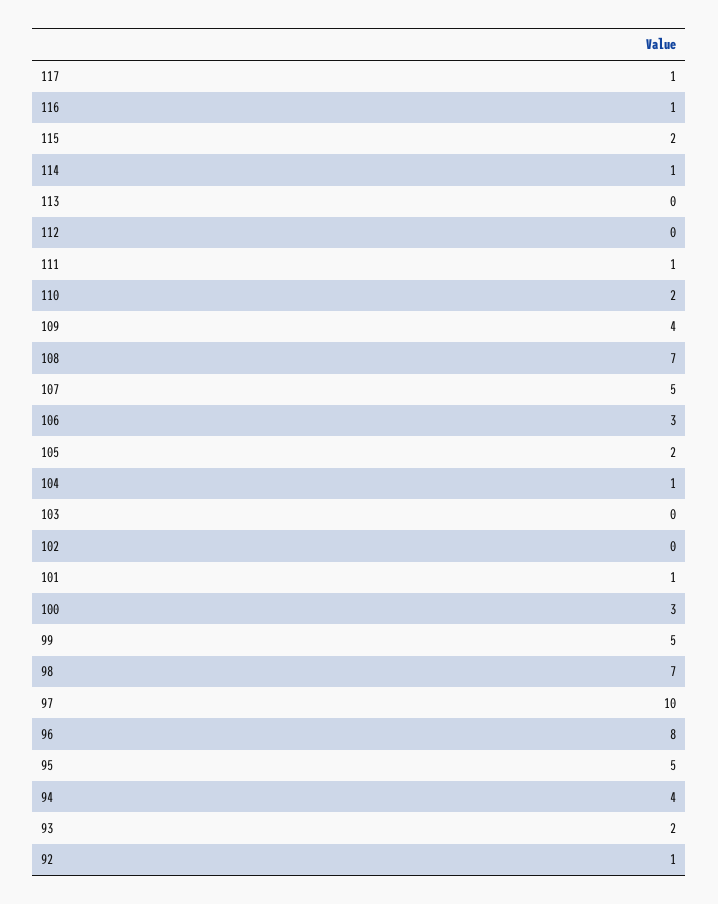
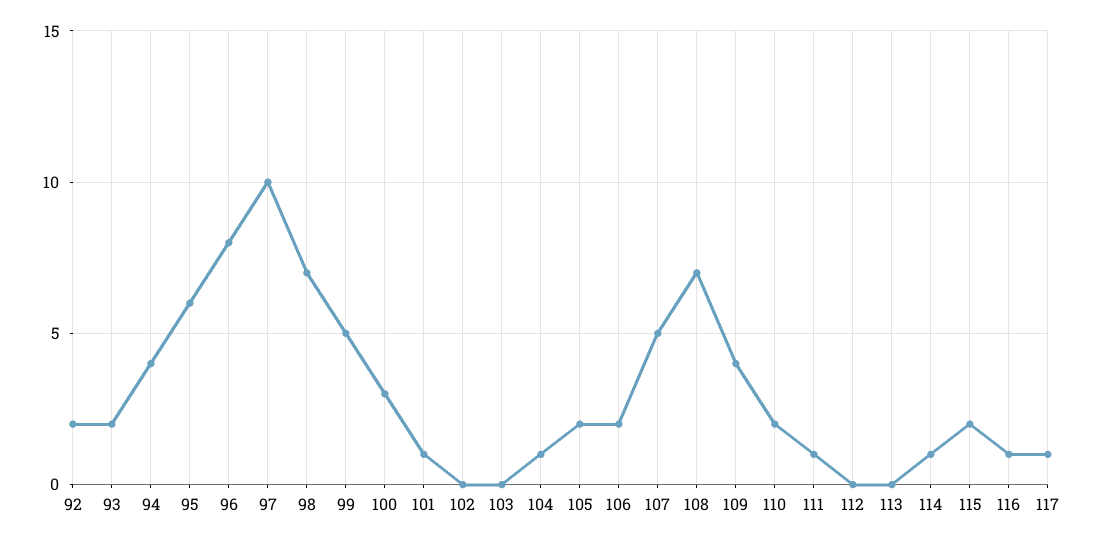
106: 3 -> 2
95: 5 -> 6
92: 1 -> 2

